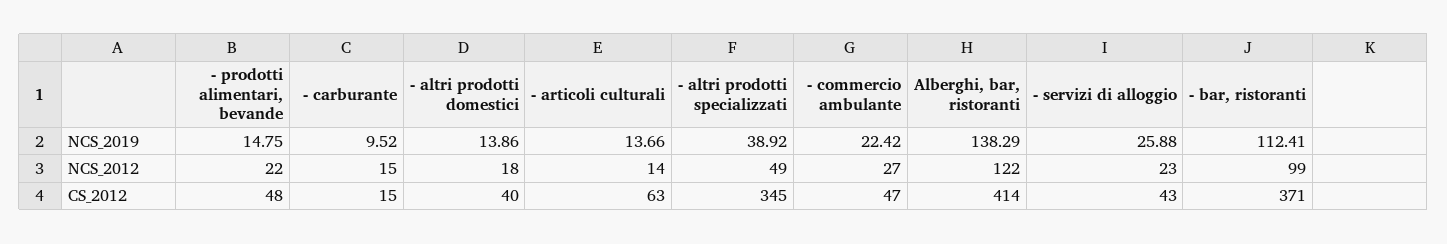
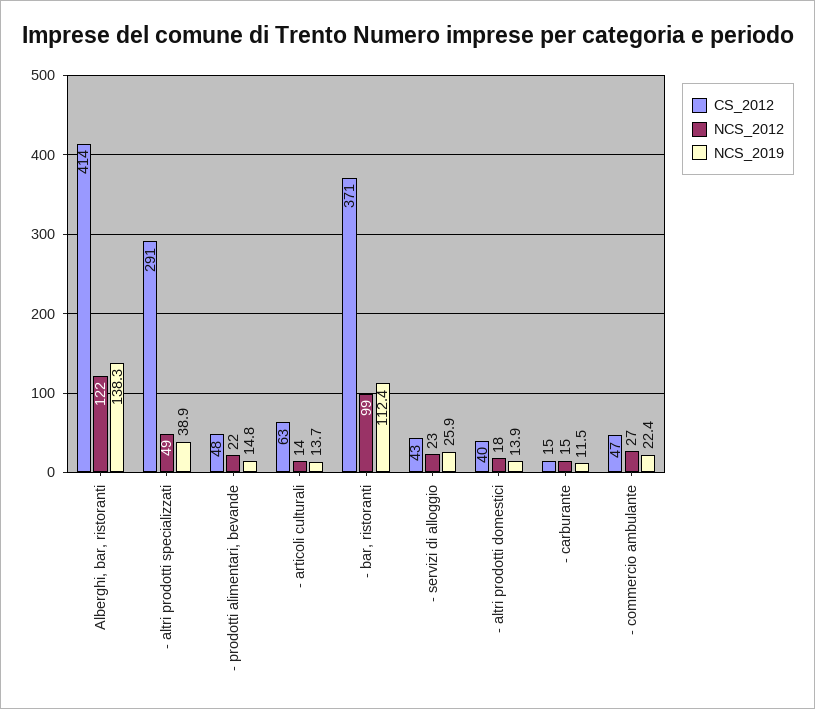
NCS_2019, - carburante: 9.52 -> 11.5
CS_2012, - altri prodotti specializzati: 345 -> 291

